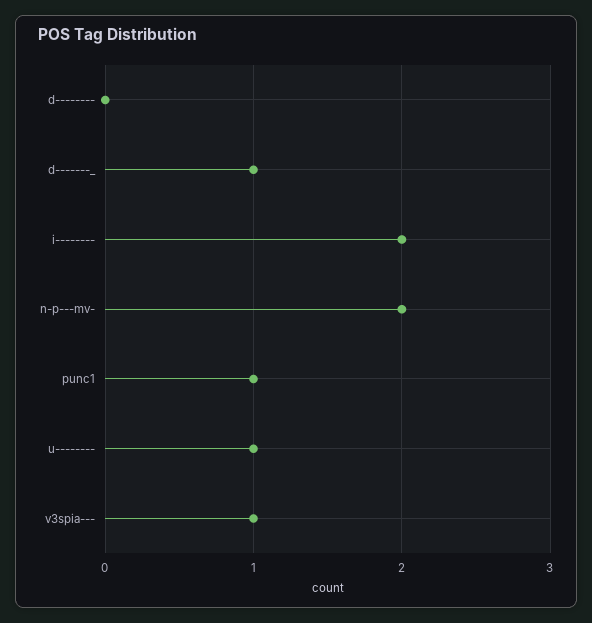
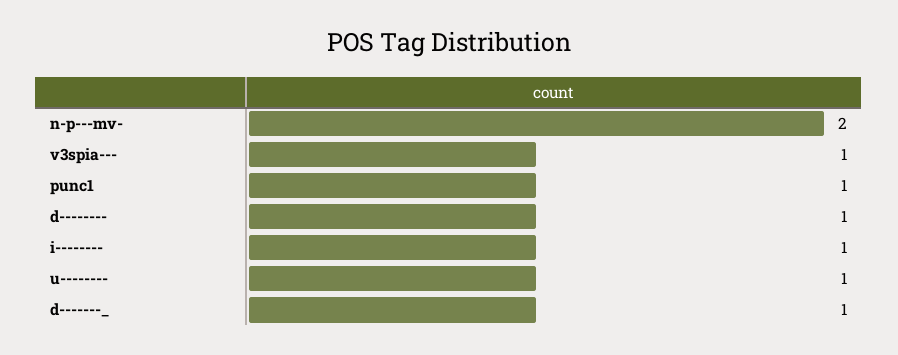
d--------: 0 -> 1
i--------: 2 -> 1

